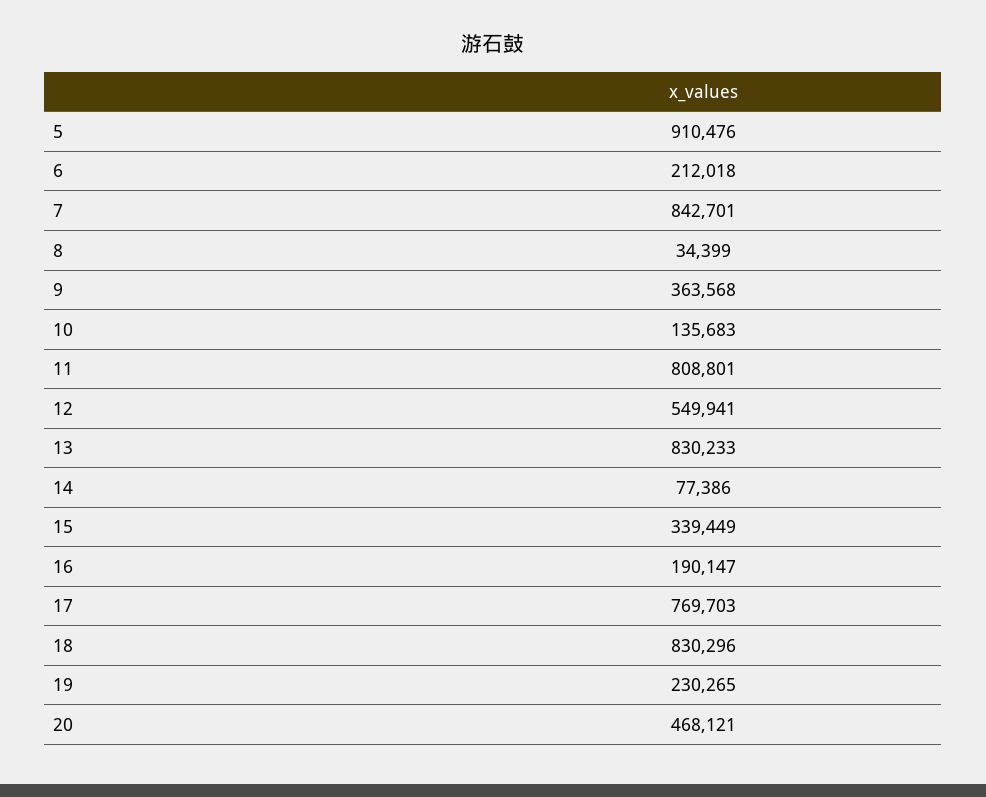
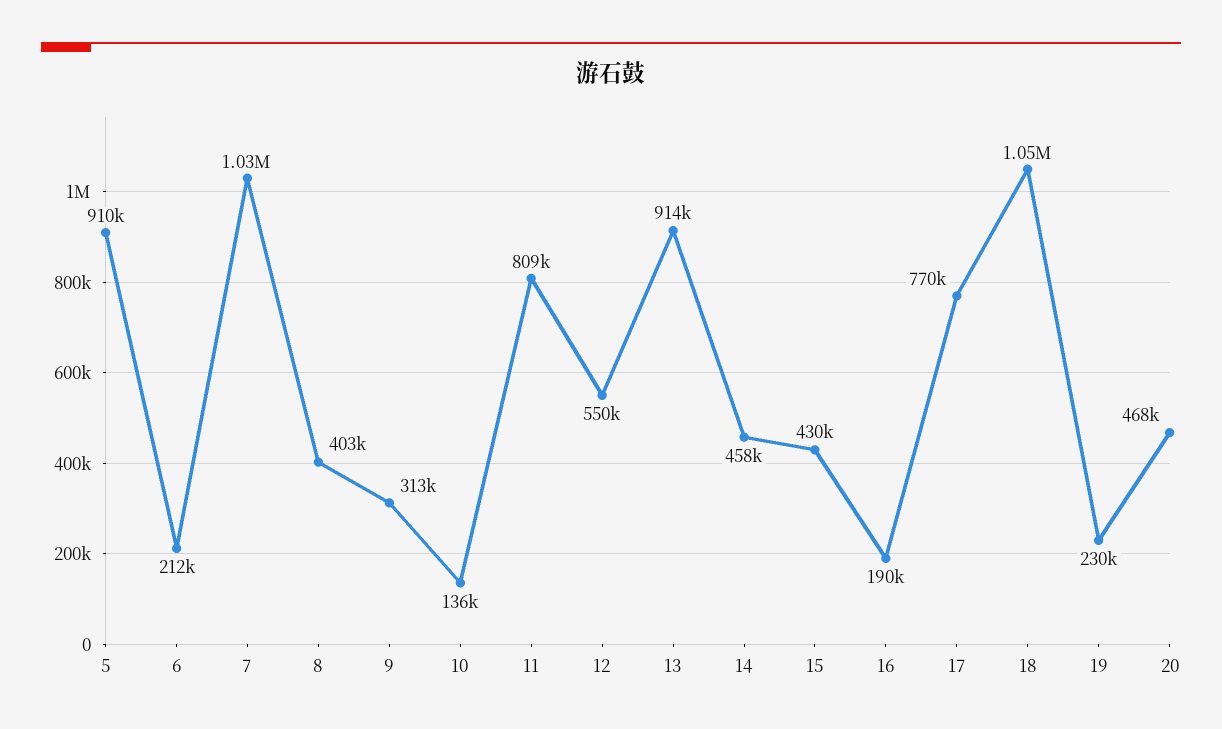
7: 842701 -> 1030000
8: 34399 -> 403000
9: 363568 -> 313000
13: 830233 -> 914000
14: 77386 -> 458000
15: 339449 -> 430000
18: 830296 -> 1050000

